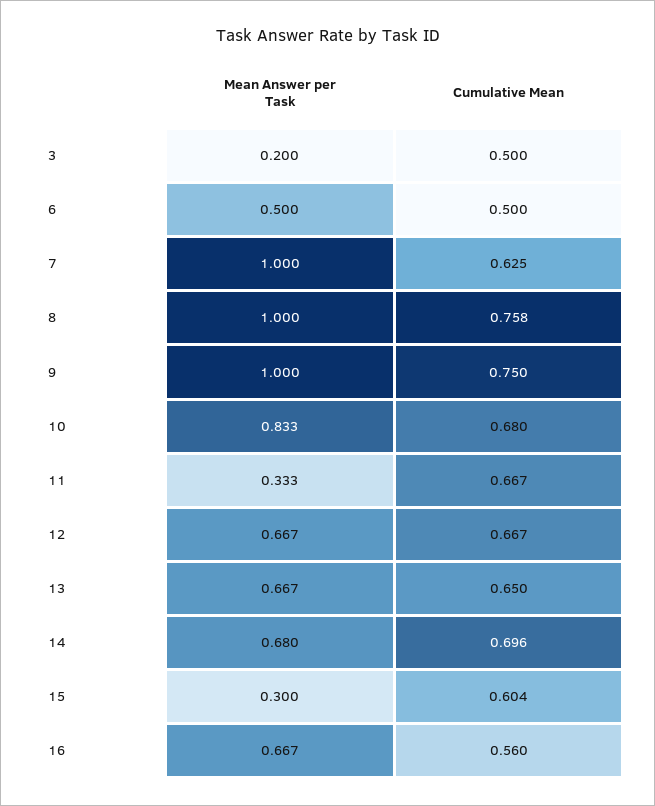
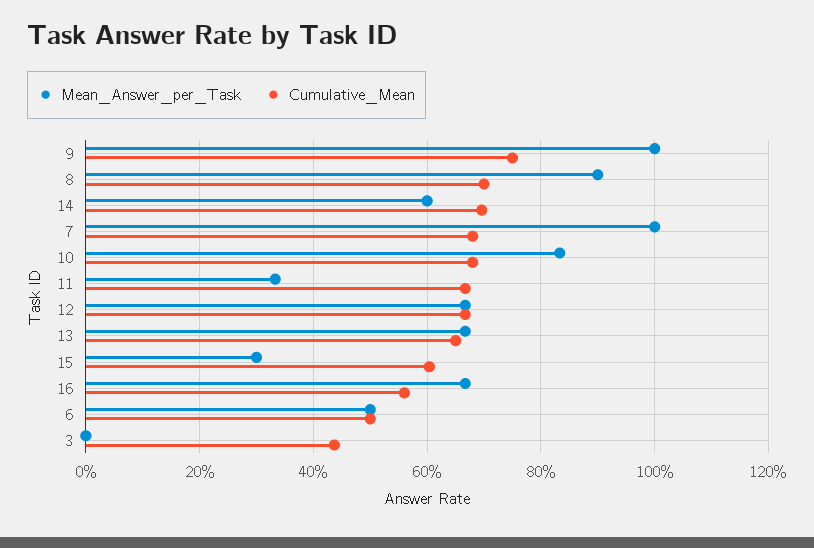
Mean Answer per Task, 3: 0.2 -> 0
Cumulative Mean, 3: 0.5 -> 0.44
Cumulative Mean, 7: 0.625 -> 0.68
Mean Answer per Task, 8: 1 -> 0.9
Cumulative Mean, 8: 0.758 -> 0.7
Mean Answer per Task, 14: 0.68 -> 0.6

